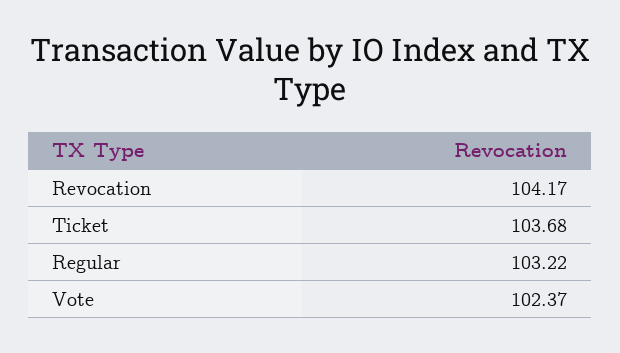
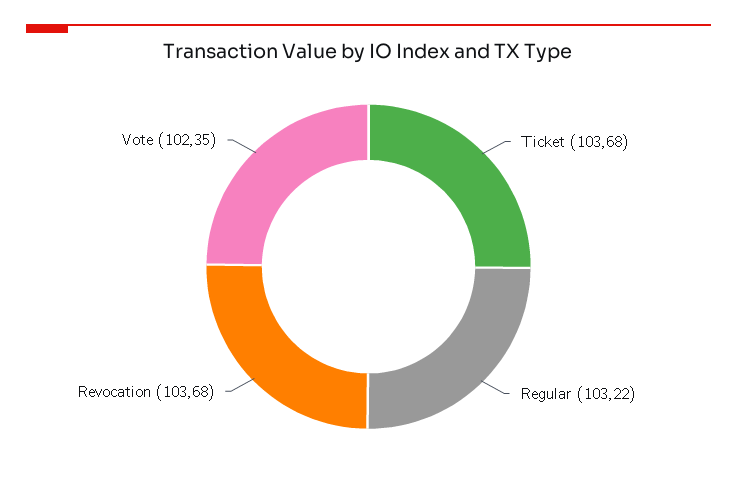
Revocation: 104.17 -> 103.68
Vote: 102.37 -> 102.35

